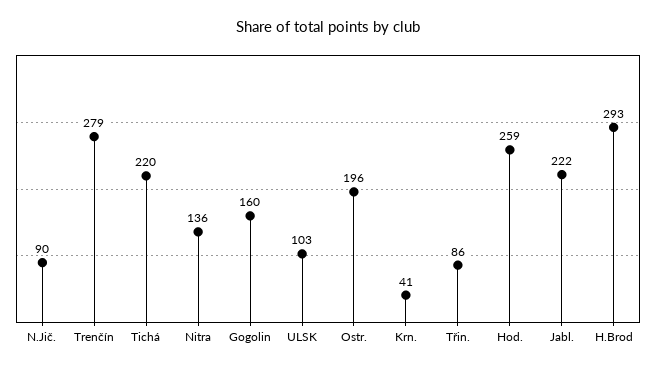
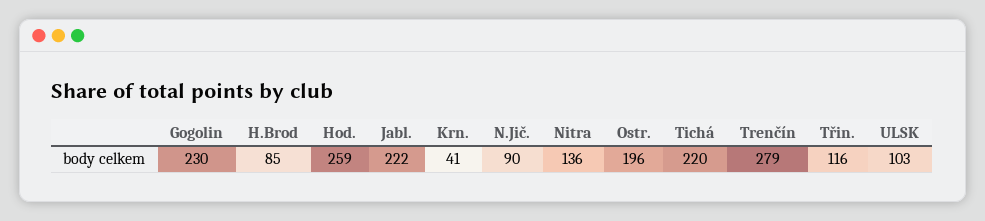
Gogolin: 160 -> 230
Třin.: 86 -> 116
H.Brod: 293 -> 85

